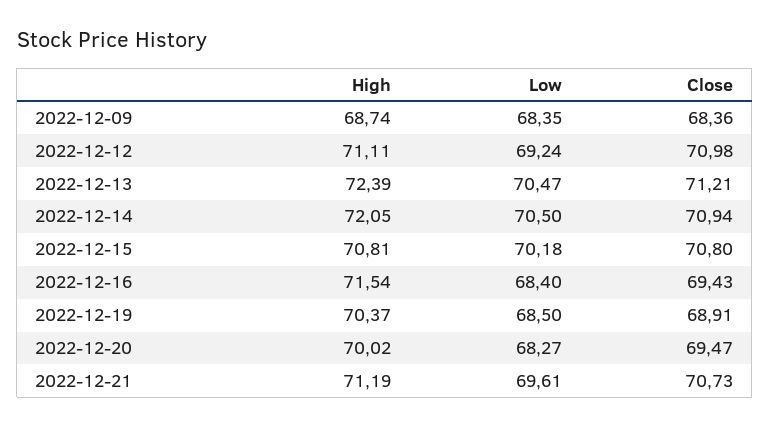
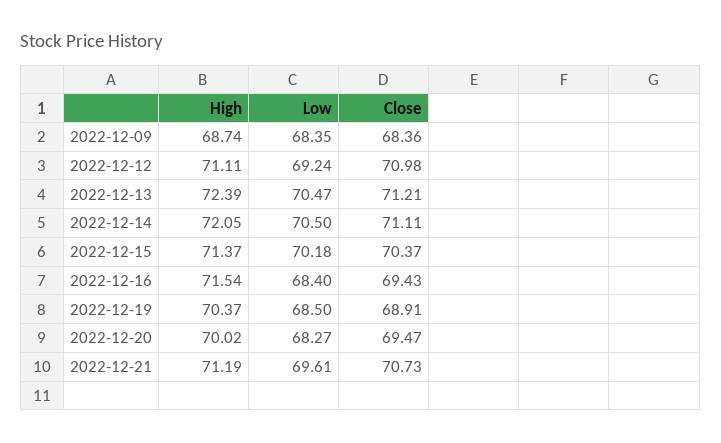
Close, 2022-12-14: 70.94 -> 71.11
High, 2022-12-15: 70.81 -> 71.37
Close, 2022-12-15: 70.8 -> 70.37

